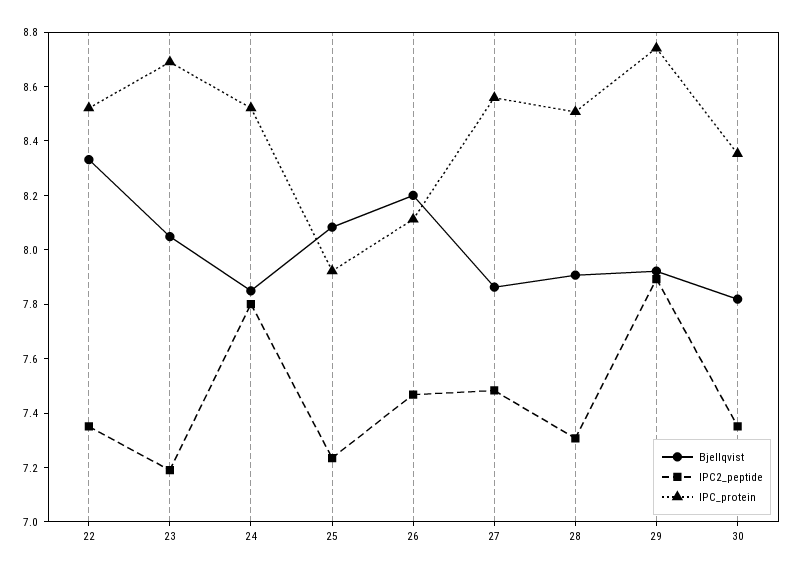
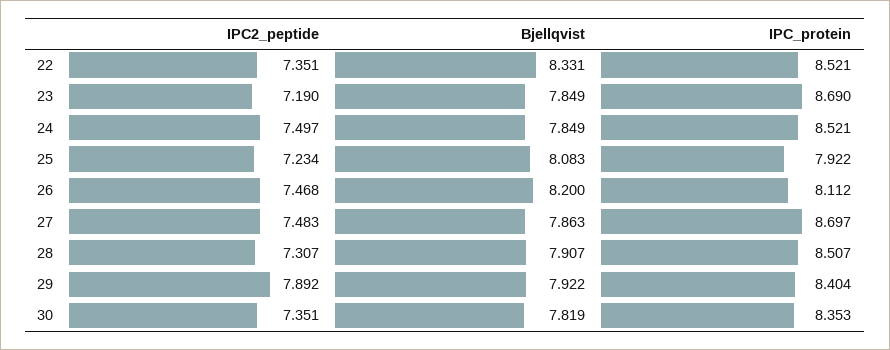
Bjellqvist, 23: 8.05 -> 7.849
IPC2_peptide, 24: 7.8 -> 7.497
IPC_protein, 27: 8.55 -> 8.697
IPC_protein, 29: 8.75 -> 8.404

